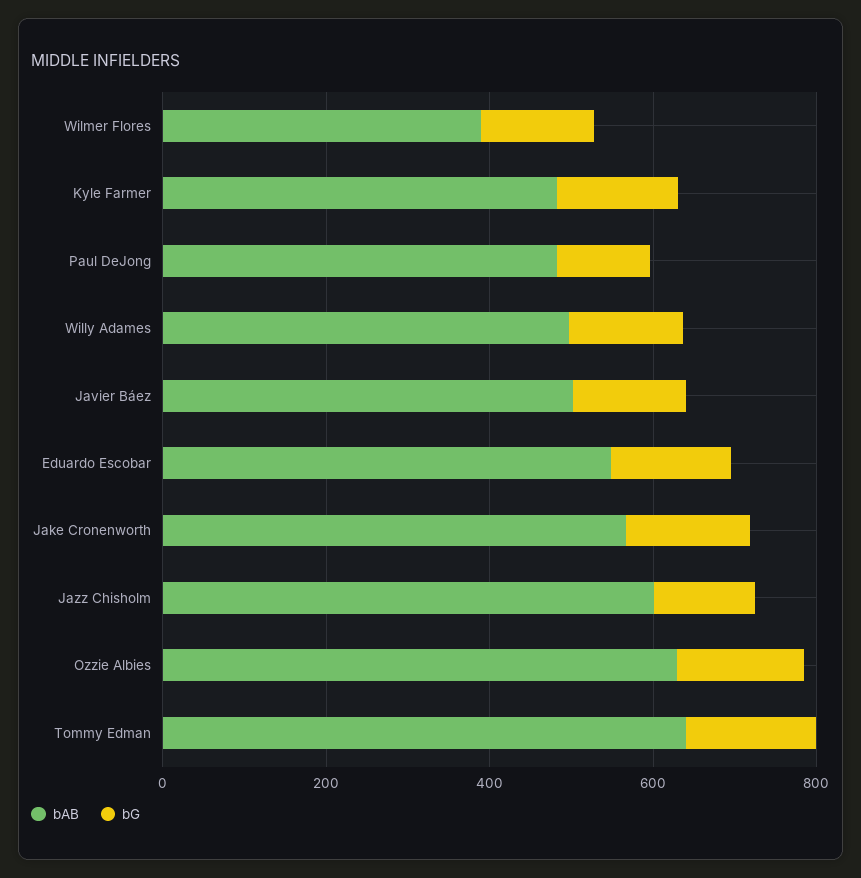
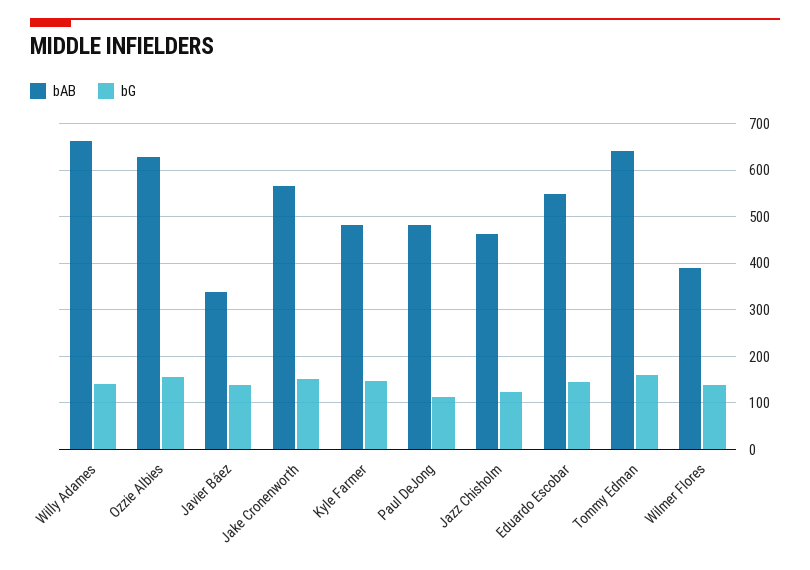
bAB, Willy Adames: 500 -> 660
bAB, Javier Báez: 500 -> 340
bAB, Jazz Chisholm: 600 -> 460

